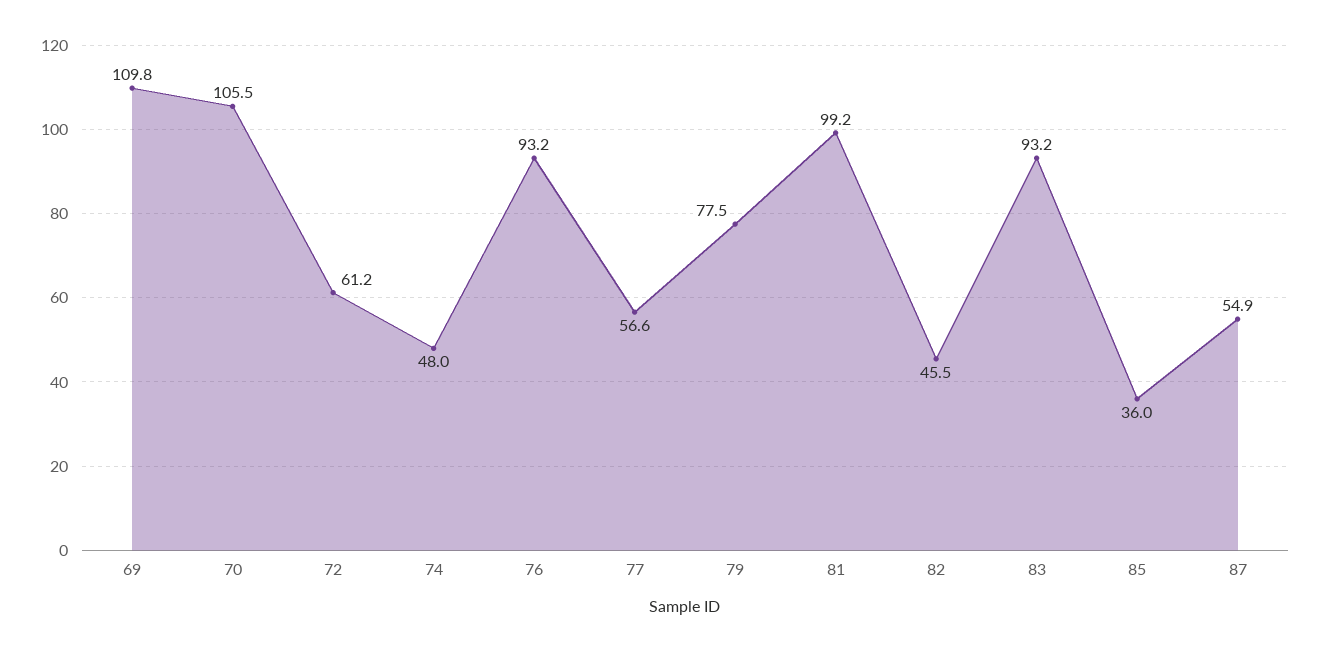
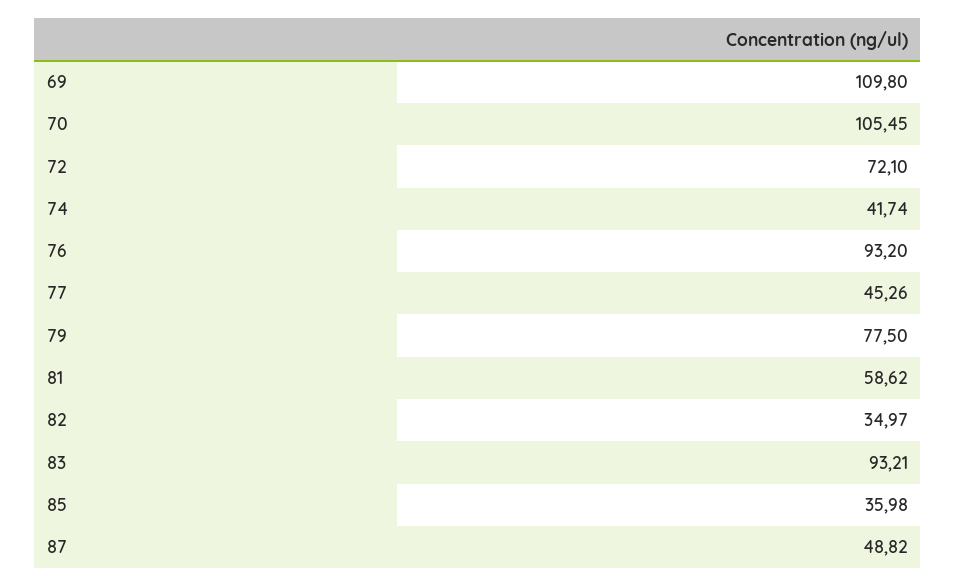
72: 61.2 -> 72.1
74: 48 -> 41.74
77: 56.6 -> 45.26
81: 99.2 -> 58.62
82: 45.5 -> 34.97
87: 54.9 -> 48.82

